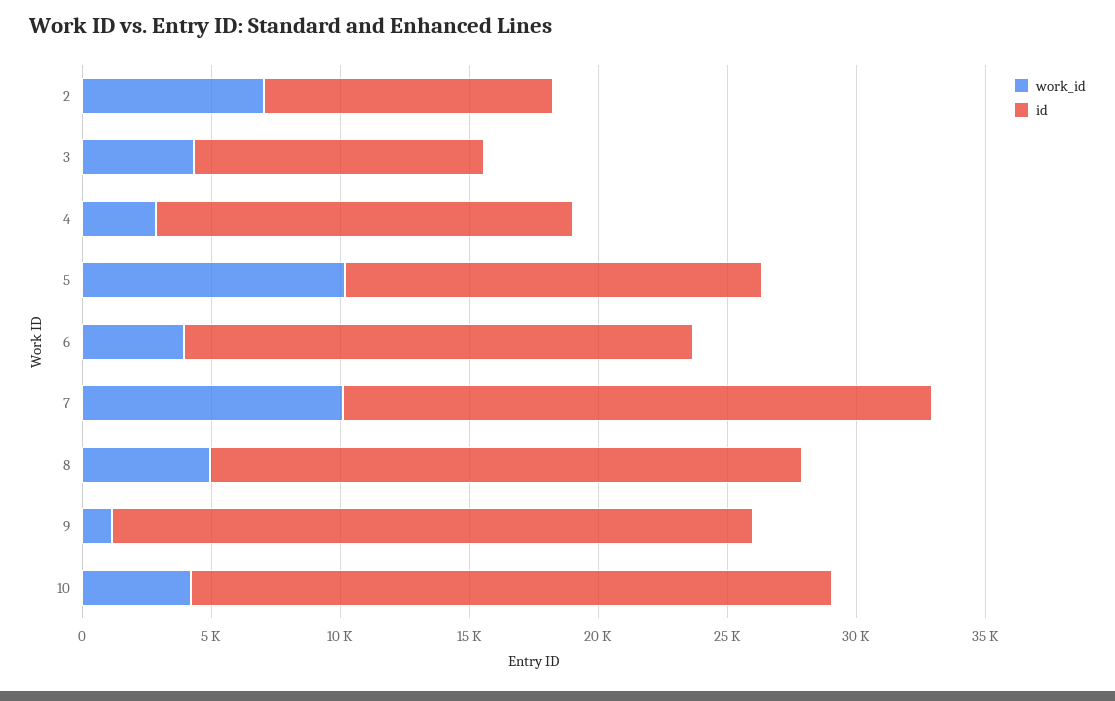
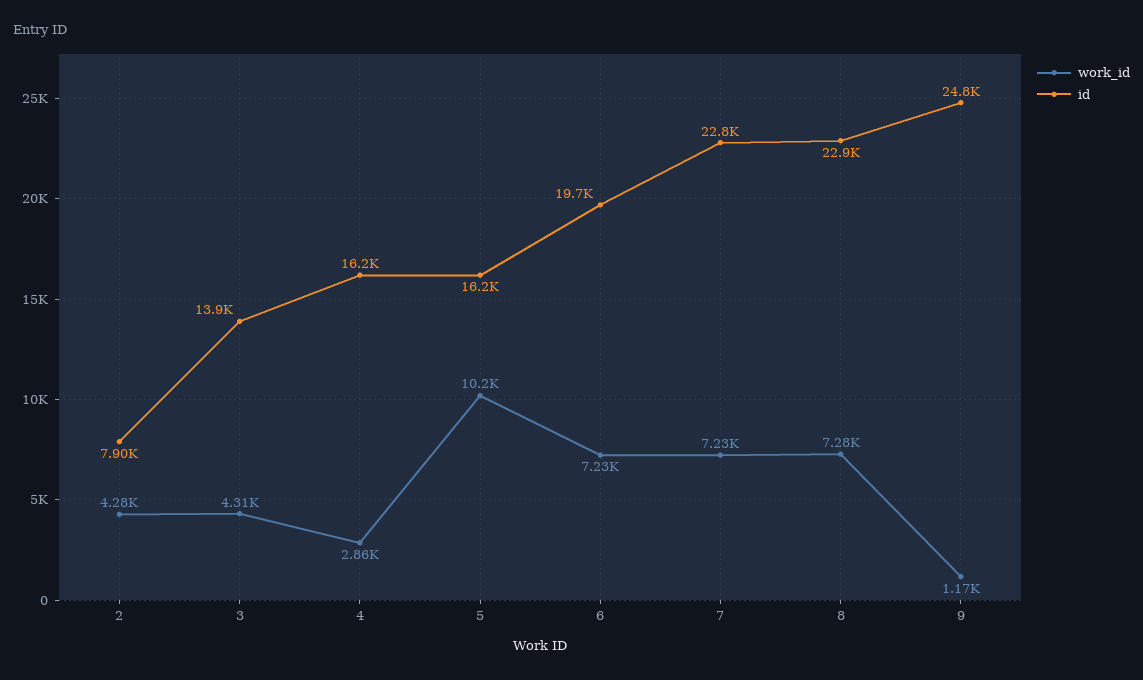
work_id, 2: 7000 -> 4280
id, 2: 11000 -> 7900
id, 3: 11000 -> 13900
work_id, 6: 4000 -> 7230
work_id, 7: 10000 -> 7230
work_id, 8: 5000 -> 7280
work_id, 10: 4000 -> none
id, 10: 25000 -> none

